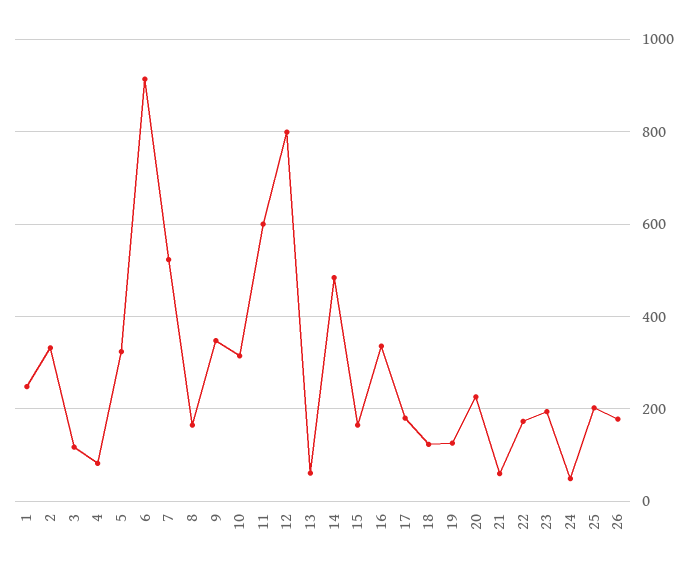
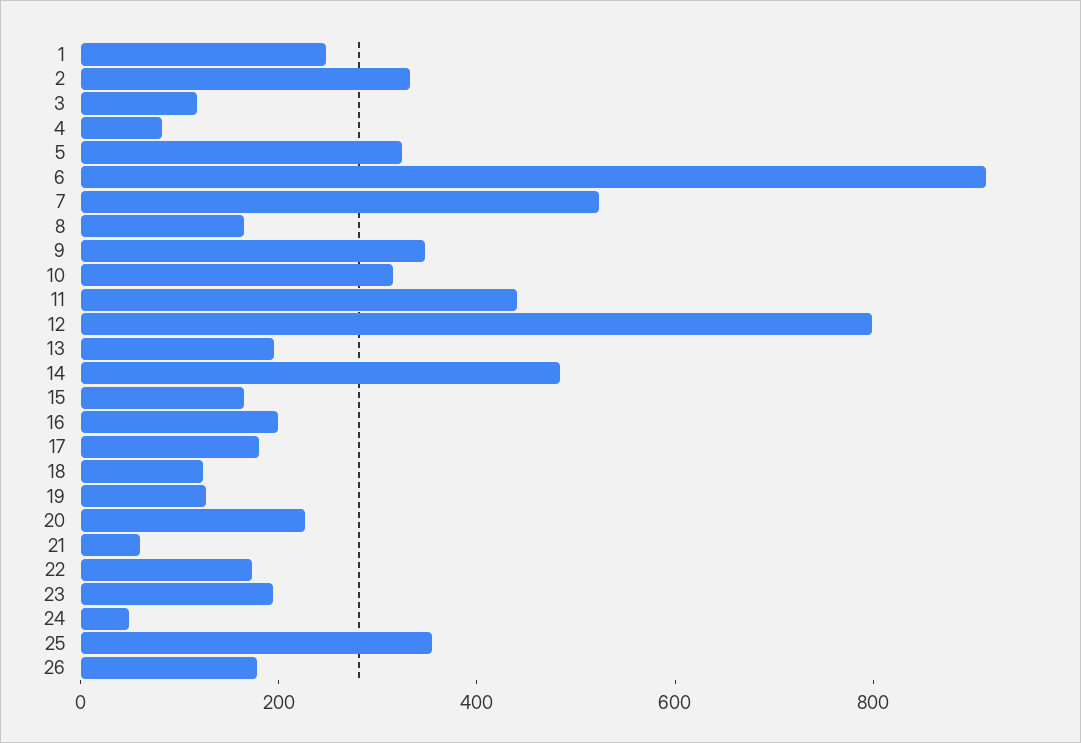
11: 600 -> 450
13: 60 -> 200
16: 340 -> 200
25: 200 -> 350

